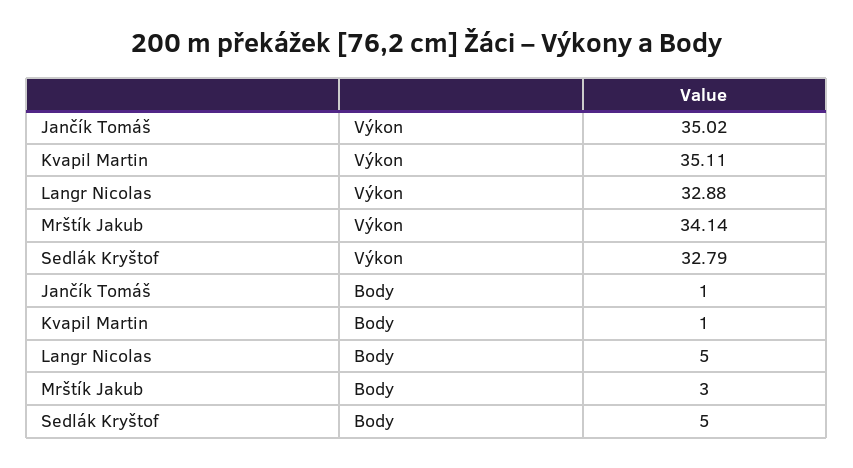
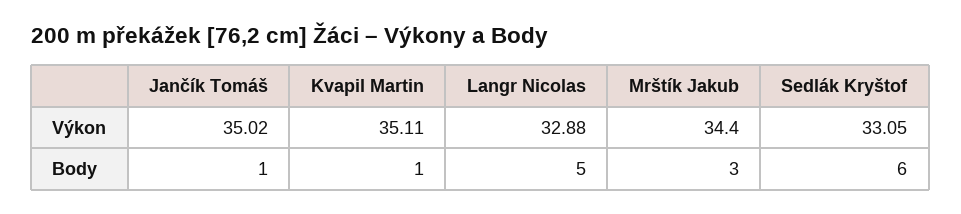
Mrštík Jakub, Výkon: 34.14 -> 34.4
Sedlák Kryštof, Výkon: 32.79 -> 33.05
Sedlák Kryštof, Body: 5 -> 6

